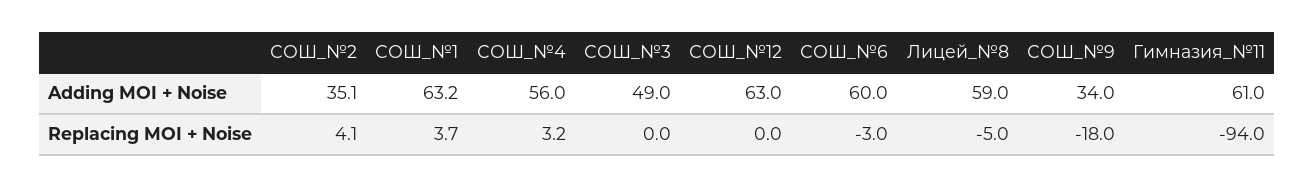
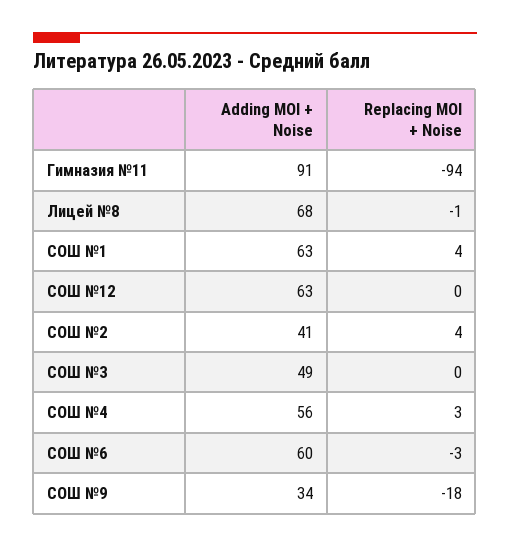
СОШ_№2, Adding MOI + Noise: 35.1 -> 41
Лицей_№8, Adding MOI + Noise: 59 -> 68
Гимназия_№11, Adding MOI + Noise: 61 -> 91
Лицей_№8, Replacing MOI + Noise: -5 -> -1

